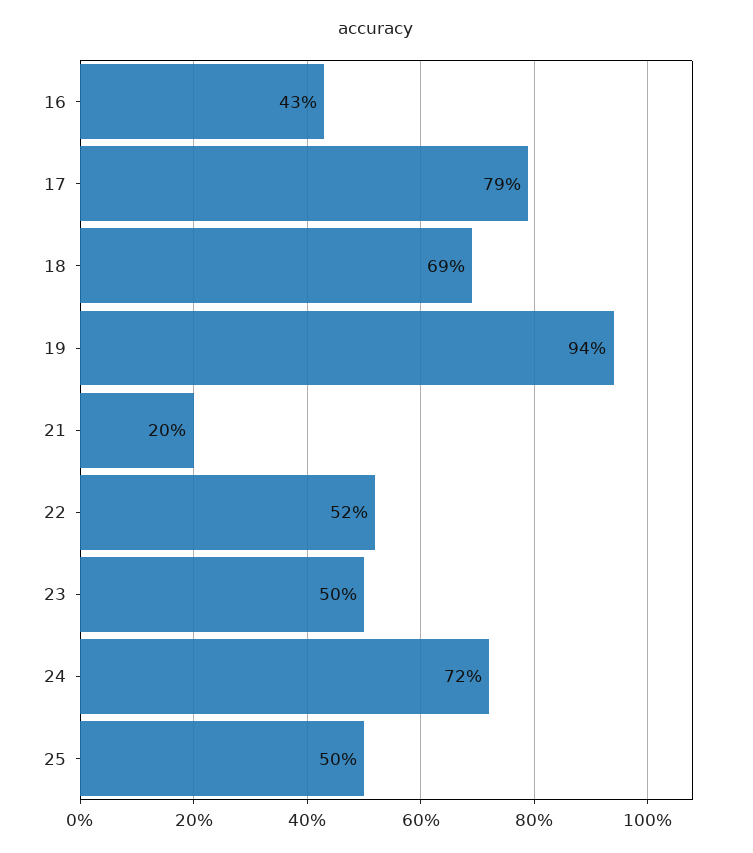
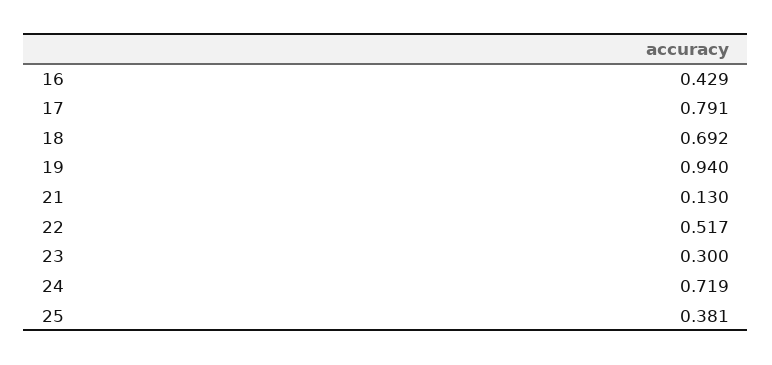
21: 0.2 -> 0.13
23: 0.5 -> 0.3
25: 0.5 -> 0.381

